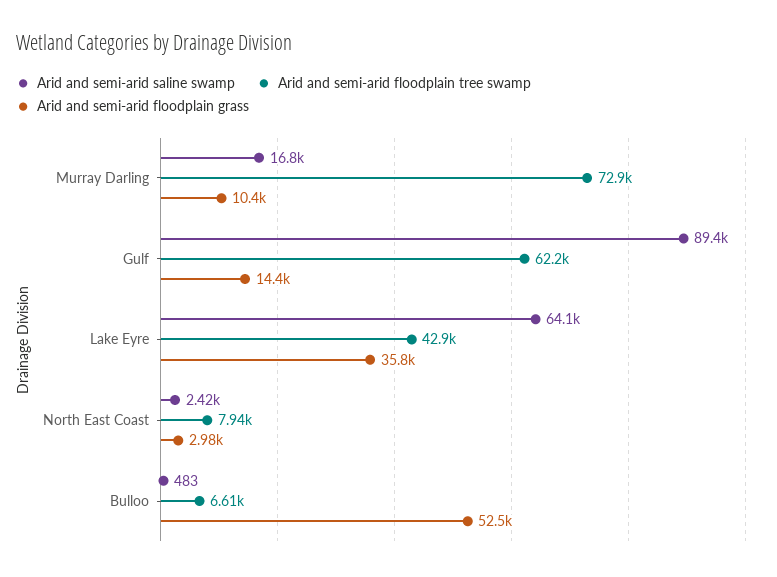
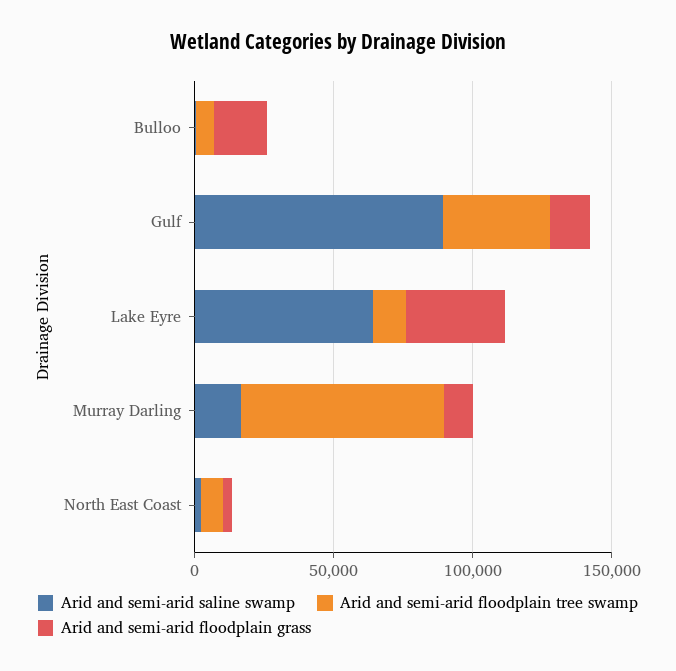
Arid and semi-arid floodplain tree swamp, Gulf: 62200 -> 40000
Arid and semi-arid floodplain tree swamp, Lake Eyre: 42900 -> 10000
Arid and semi-arid floodplain grass, Bulloo: 52500 -> 20000

